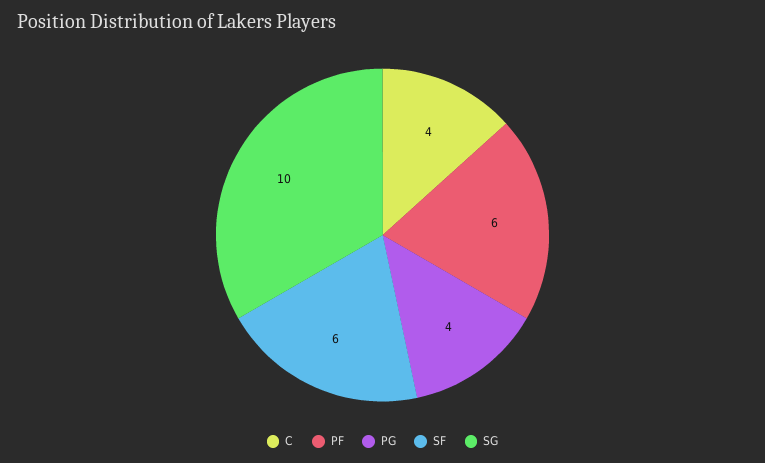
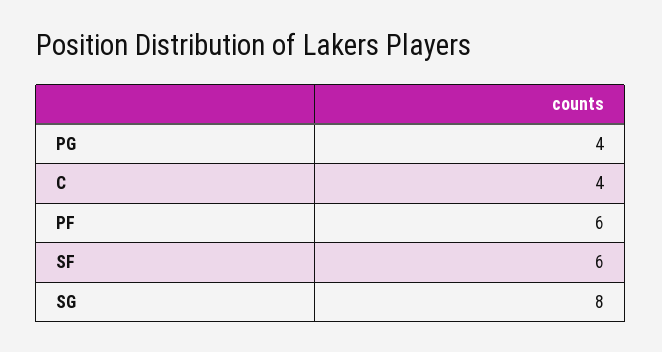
SG: 10 -> 8

